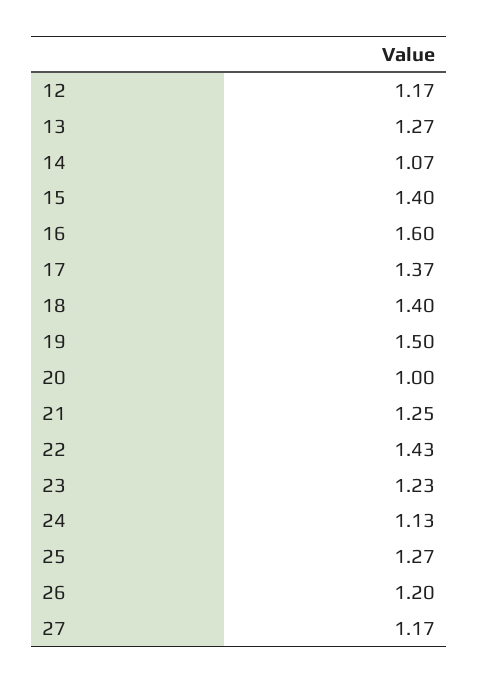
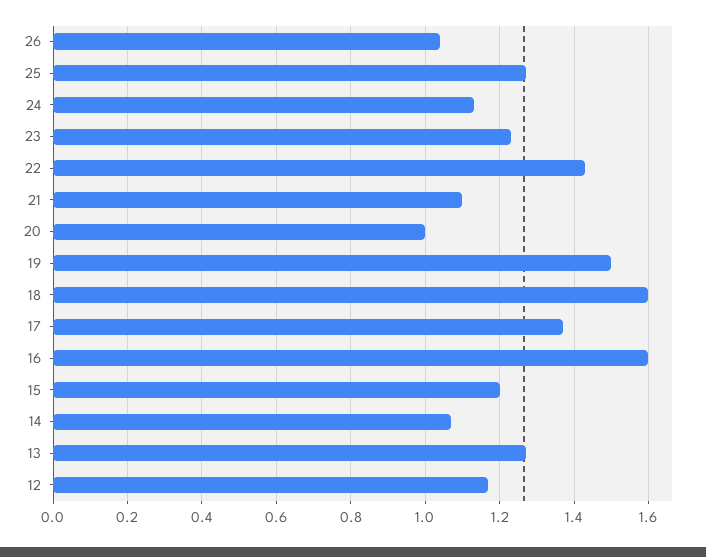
15: 1.4 -> 1.2
18: 1.4 -> 1.6
21: 1.25 -> 1.1
26: 1.2 -> 1.05
27: 1.17 -> none

